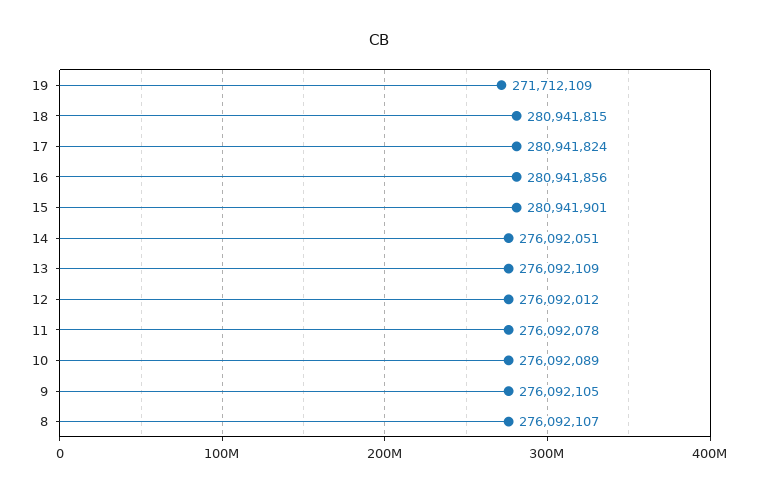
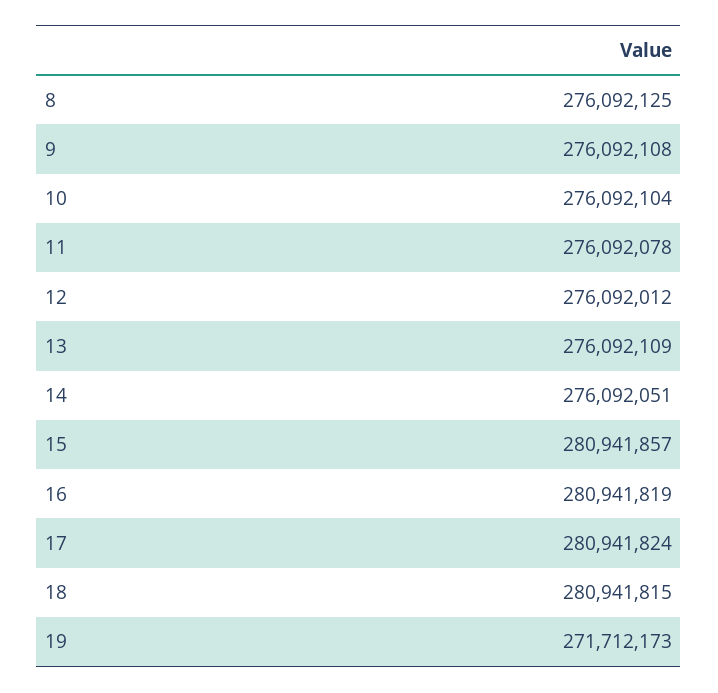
19: 271712109 -> 271712173
16: 280941856 -> 280941819
15: 280941901 -> 280941857
10: 276092089 -> 276092104
9: 276092105 -> 276092108
8: 276092107 -> 276092125

